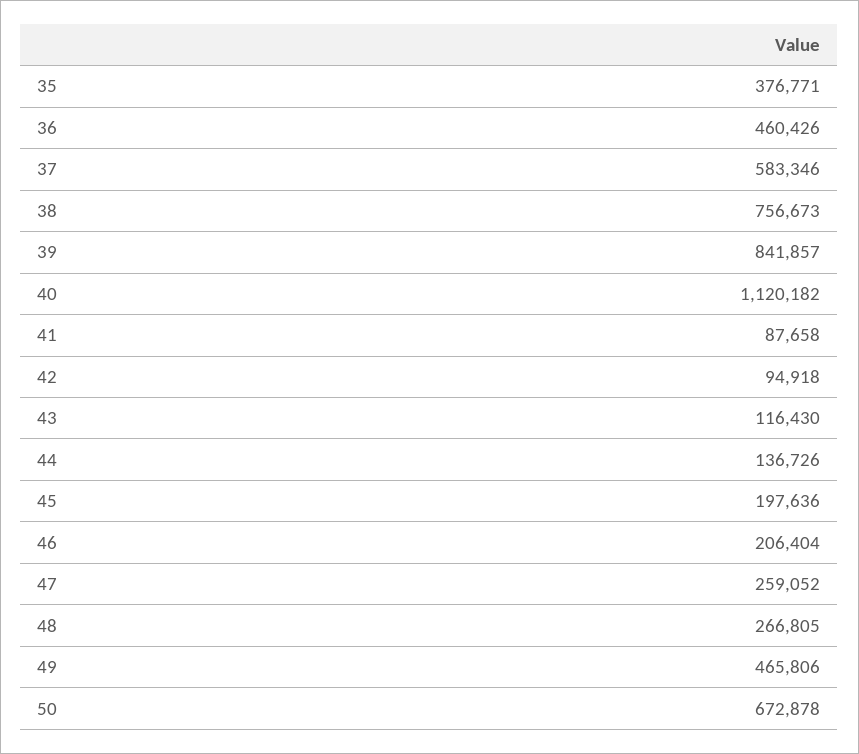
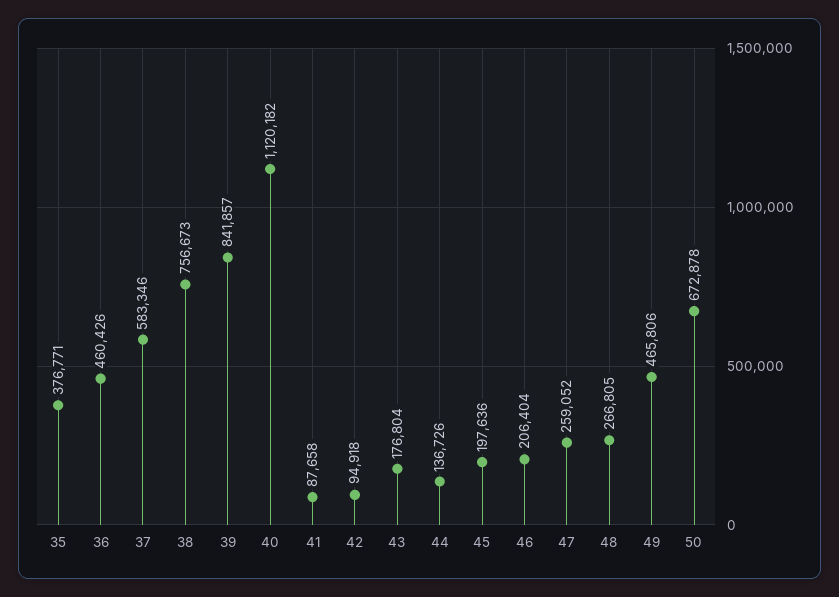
43: 116430 -> 176804

